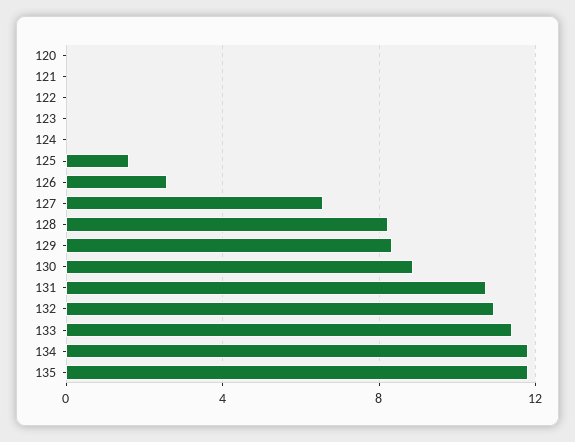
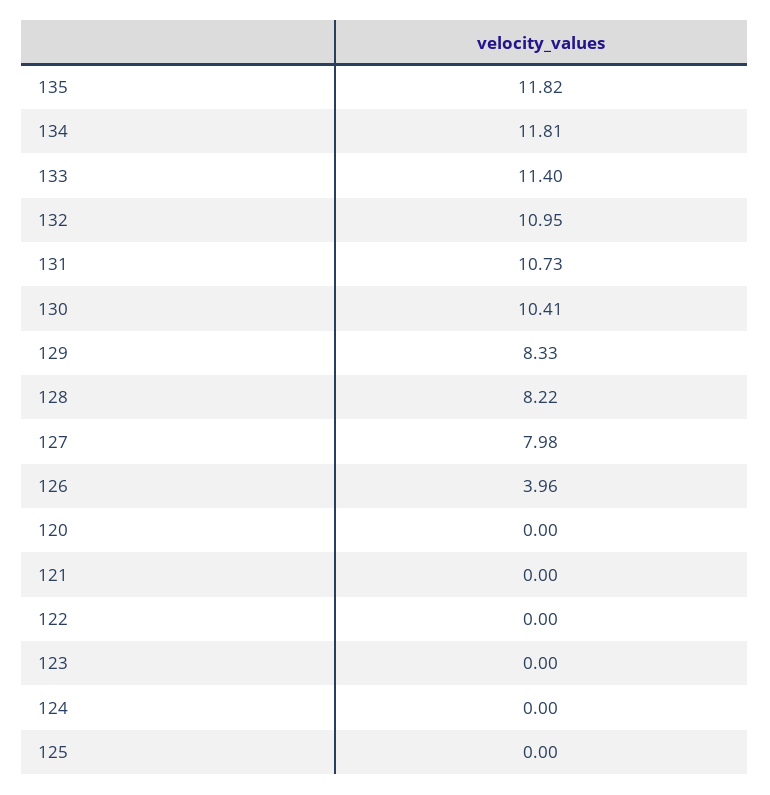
125: 1.5 -> 0
126: 2.5 -> 3.96
127: 6.5 -> 7.98
130: 9 -> 10.41

